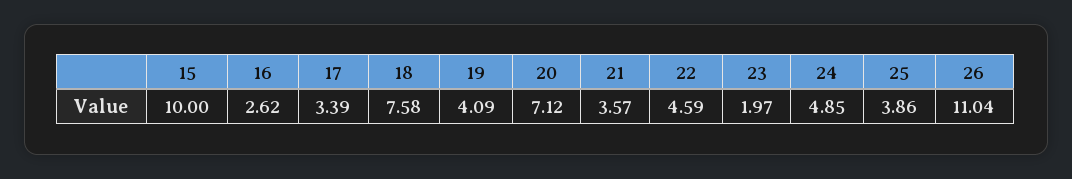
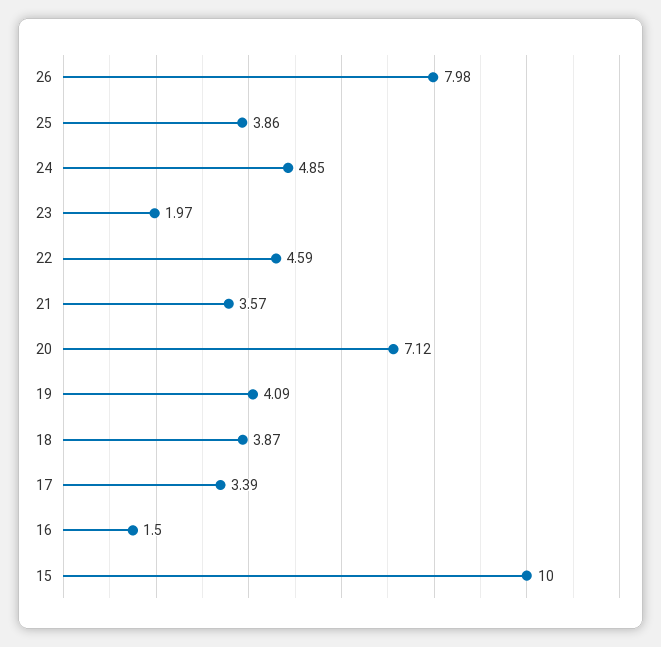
16: 2.62 -> 1.5
18: 7.58 -> 3.87
26: 11.04 -> 7.98

